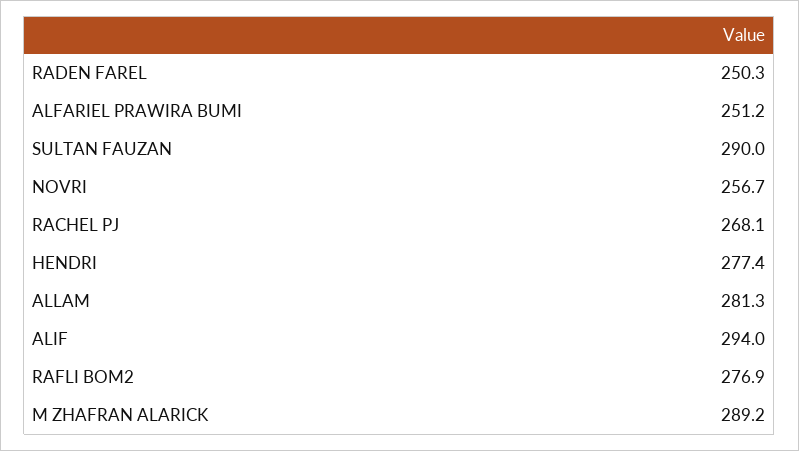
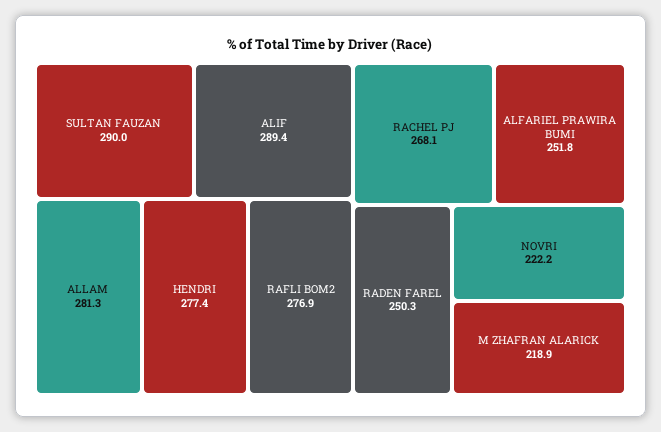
ALFARIEL PRAWIRA BUMI: 251.2 -> 251.8
NOVRI: 256.7 -> 222.2
ALIF: 294 -> 289.4
M ZHAFRAN ALARICK: 289.2 -> 218.9

